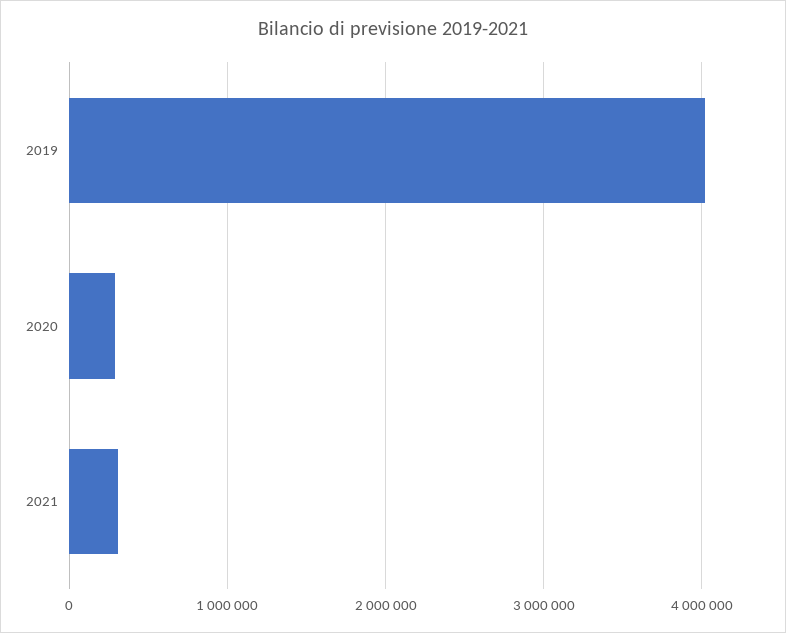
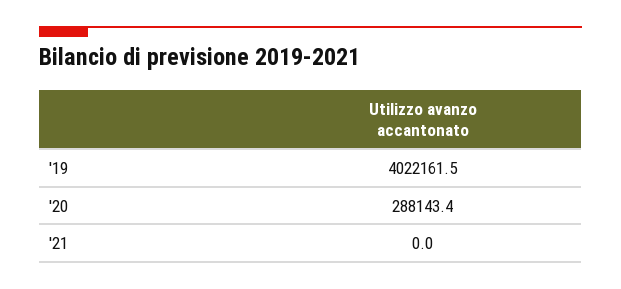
2021: 300000 -> 0

